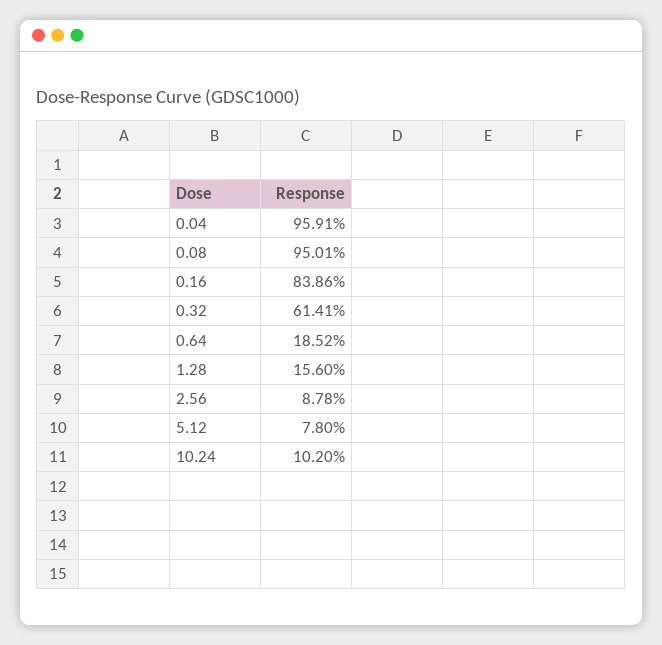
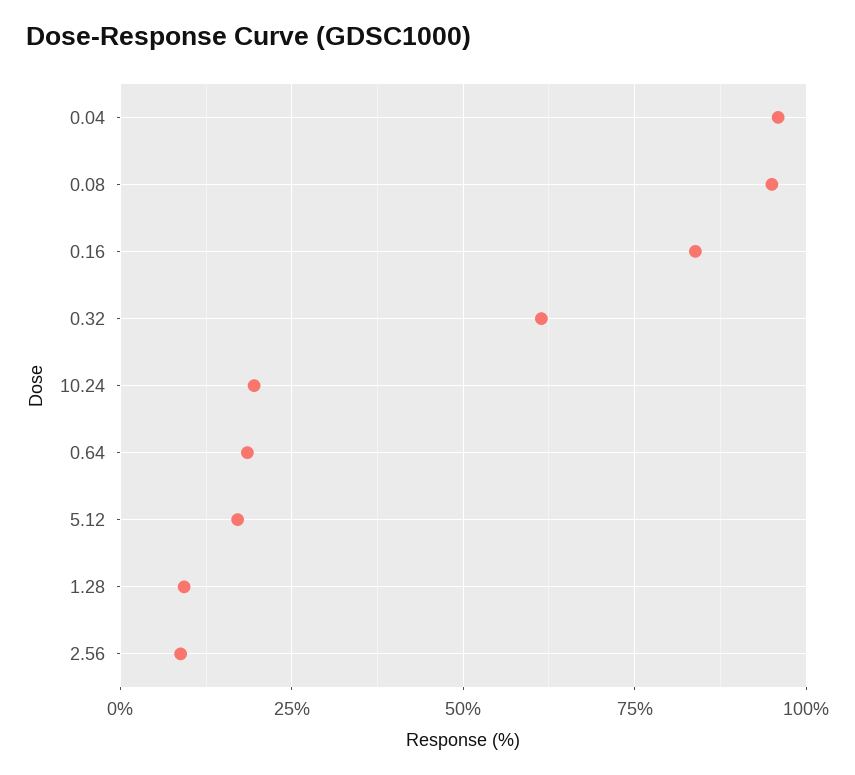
1.28: 15.6 -> 10
5.12: 7.8 -> 17.5
10.24: 10.2 -> 20

